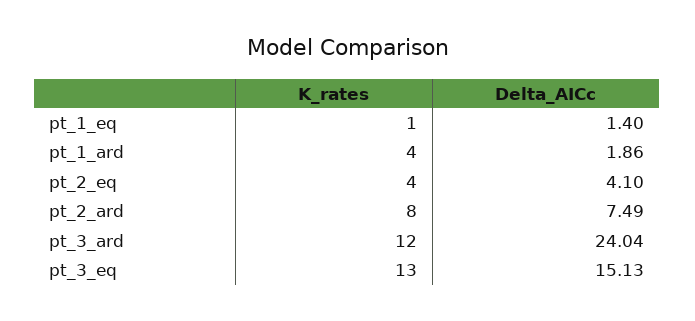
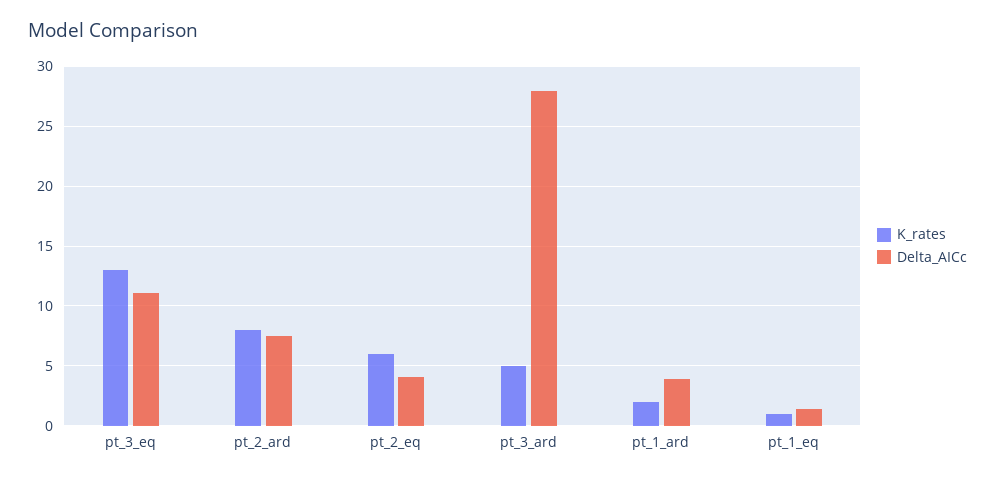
K_rates, pt_1_ard: 4 -> 2
Delta_AICc, pt_1_ard: 1.86 -> 4
K_rates, pt_2_eq: 4 -> 6
K_rates, pt_3_ard: 12 -> 5
Delta_AICc, pt_3_ard: 24.04 -> 28
Delta_AICc, pt_3_eq: 15.13 -> 11

